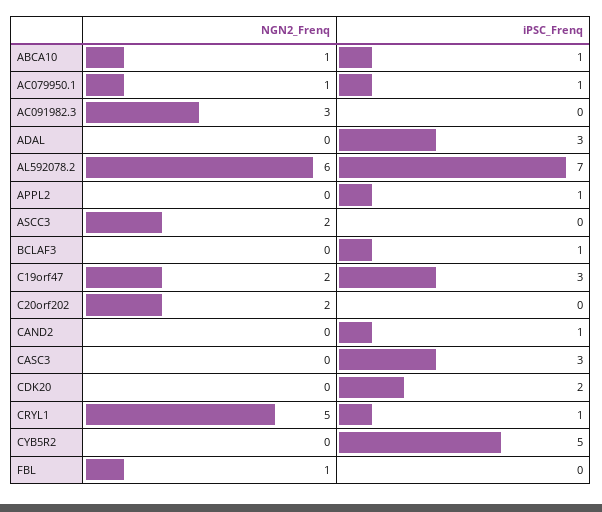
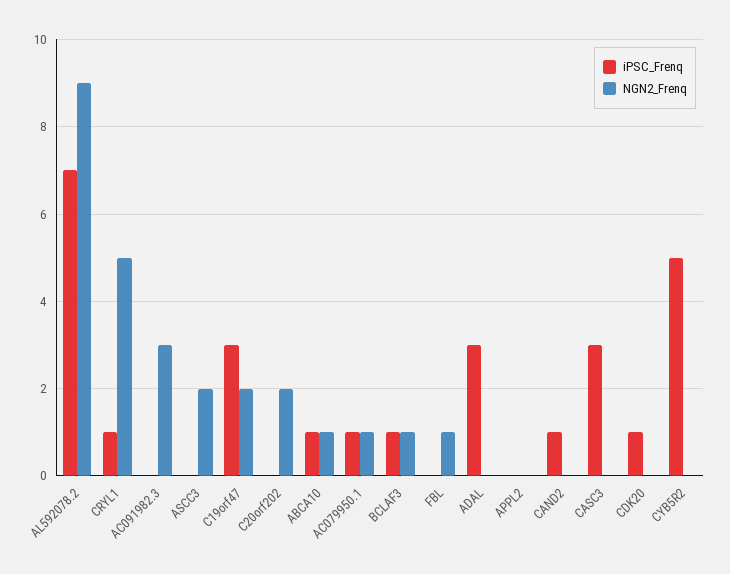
NGN2_Frenq, AL592078.2: 6 -> 9
iPSC_Frenq, APPL2: 1 -> 0
NGN2_Frenq, BCLAF3: 0 -> 1
iPSC_Frenq, CDK20: 2 -> 1

